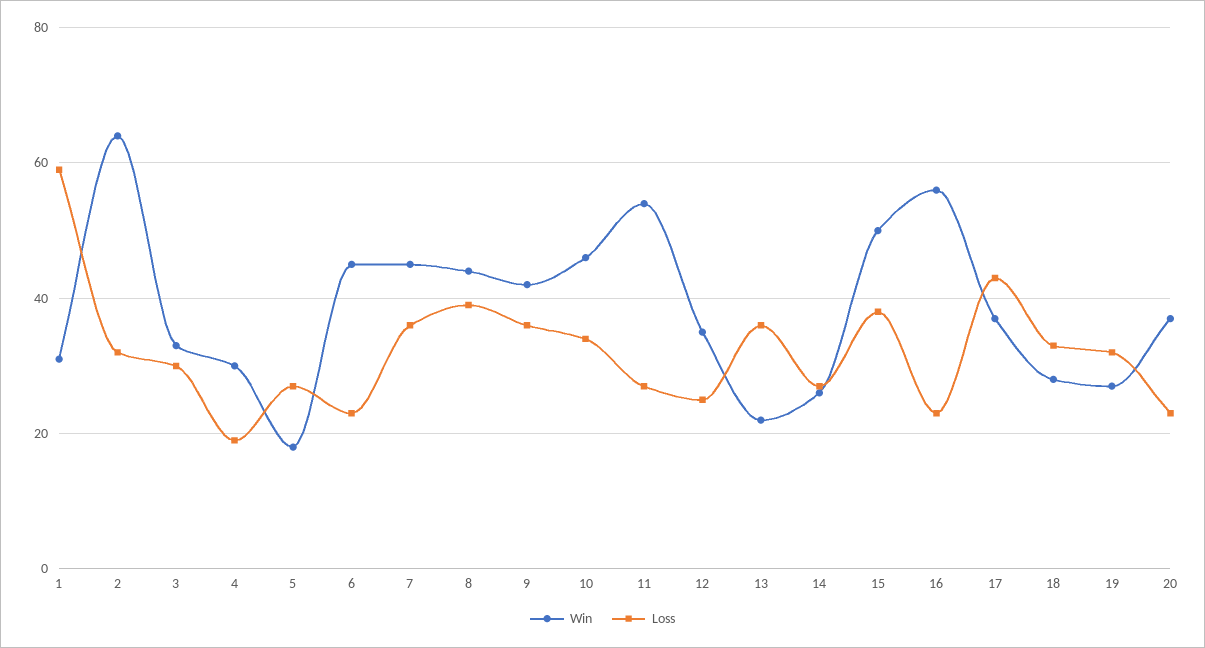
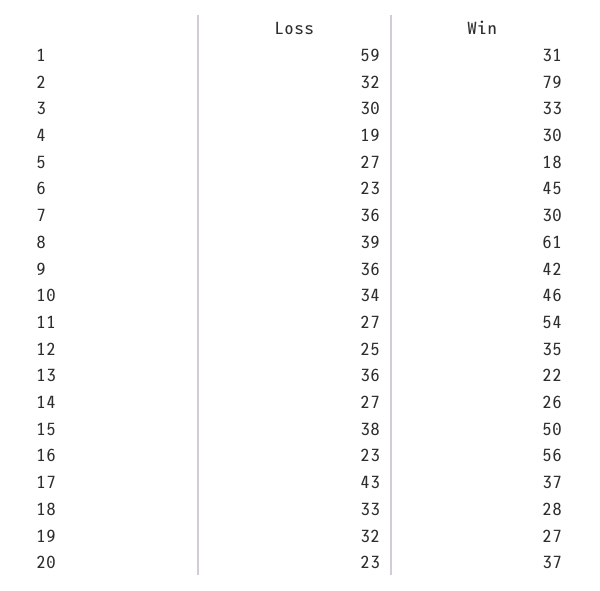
Win, 2: 65 -> 79
Win, 7: 45 -> 30
Win, 8: 45 -> 61

